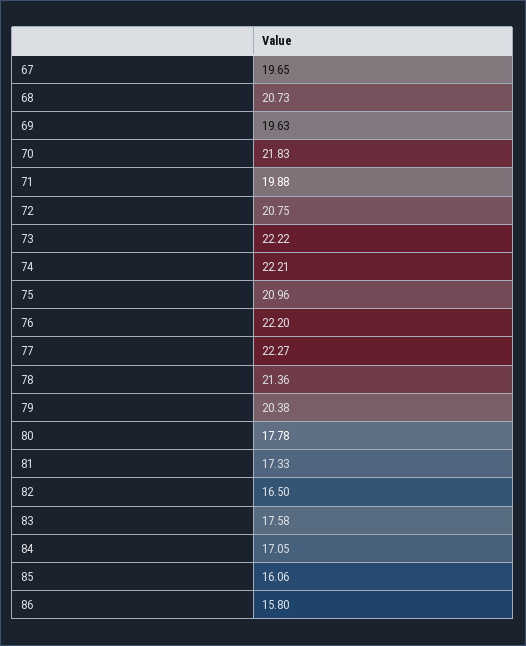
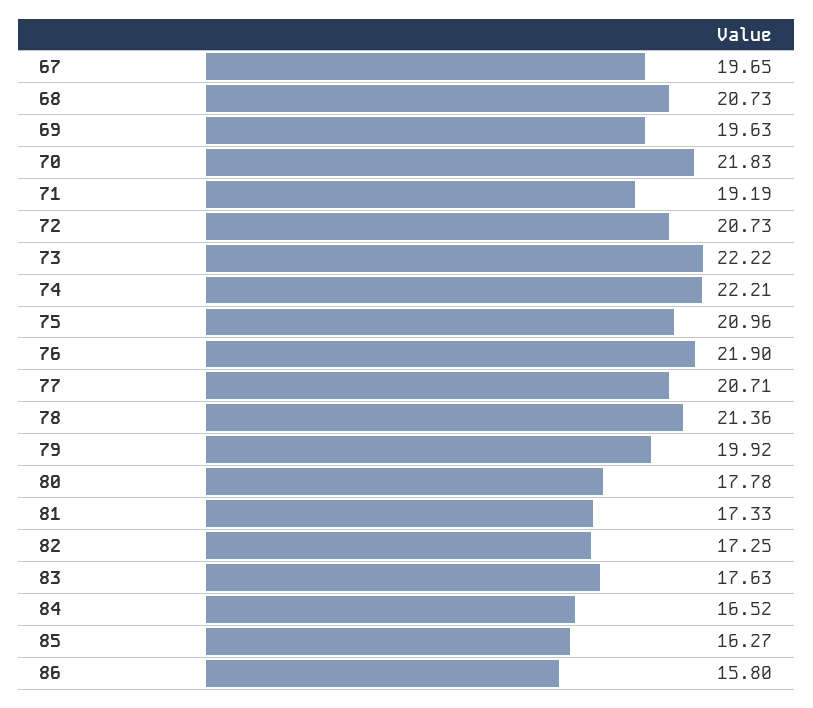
71: 19.88 -> 19.19
72: 20.75 -> 20.73
76: 22.2 -> 21.9
77: 22.27 -> 20.71
79: 20.38 -> 19.92
82: 16.5 -> 17.25
83: 17.58 -> 17.63
84: 17.05 -> 16.52
85: 16.06 -> 16.27

